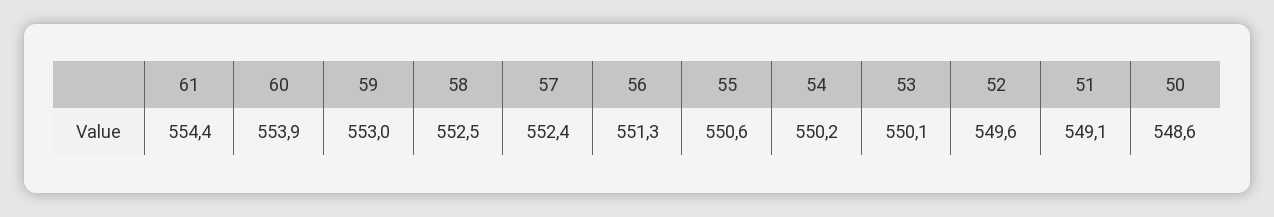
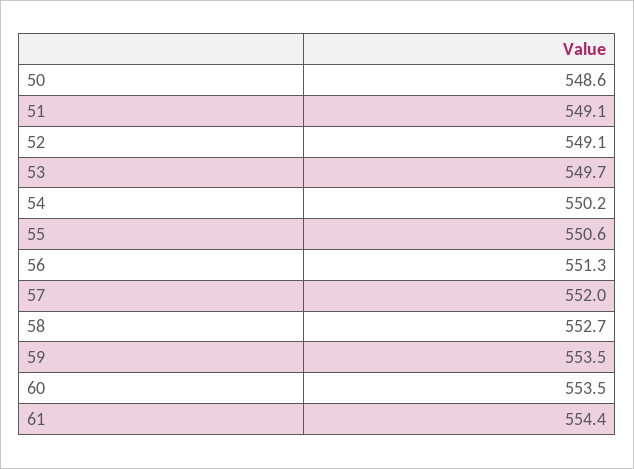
60: 553.9 -> 553.5
59: 553 -> 553.5
58: 552.5 -> 552.7
57: 552.4 -> 552
53: 550.1 -> 549.7
52: 549.6 -> 549.1

